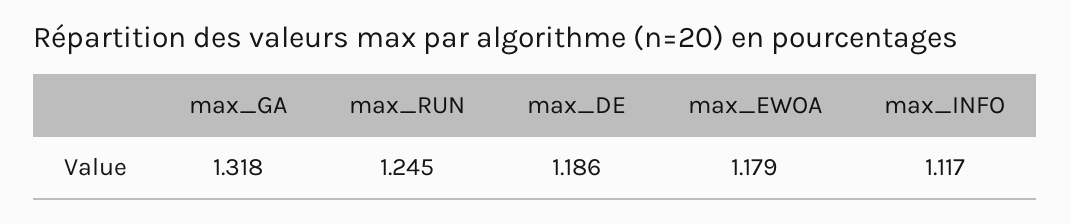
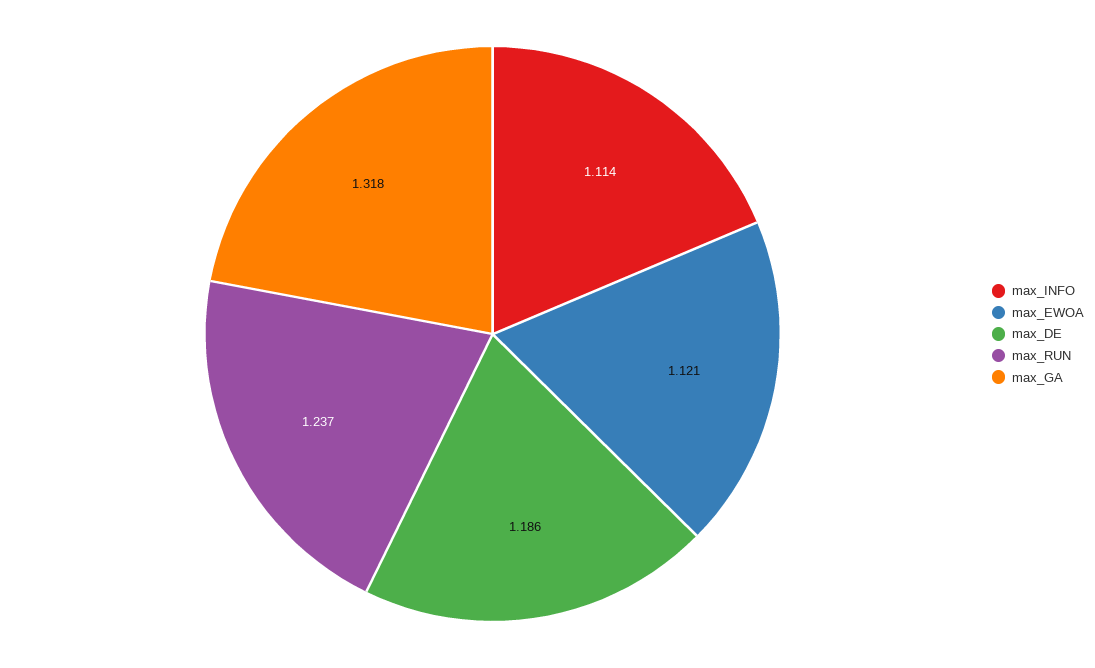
max_RUN: 1.245 -> 1.237
max_EWOA: 1.179 -> 1.121
max_INFO: 1.117 -> 1.114

